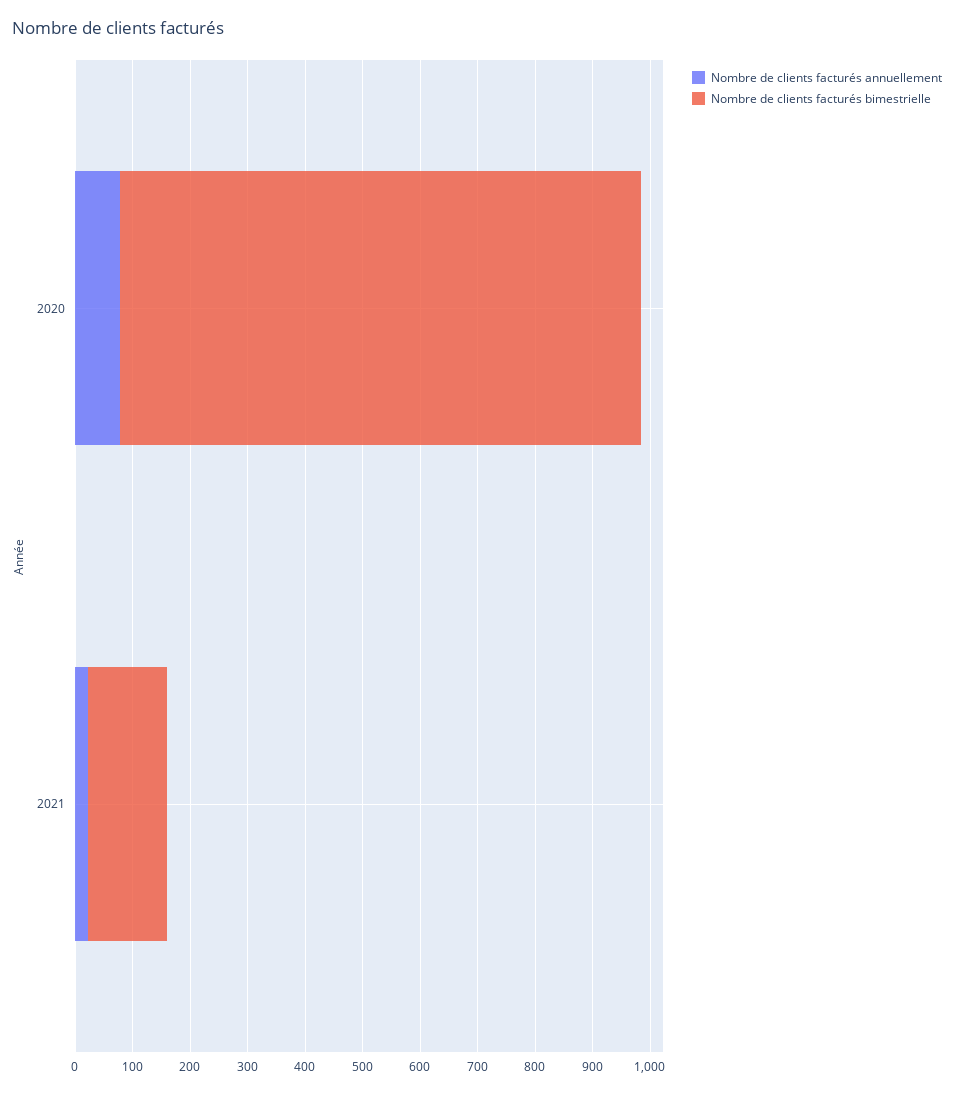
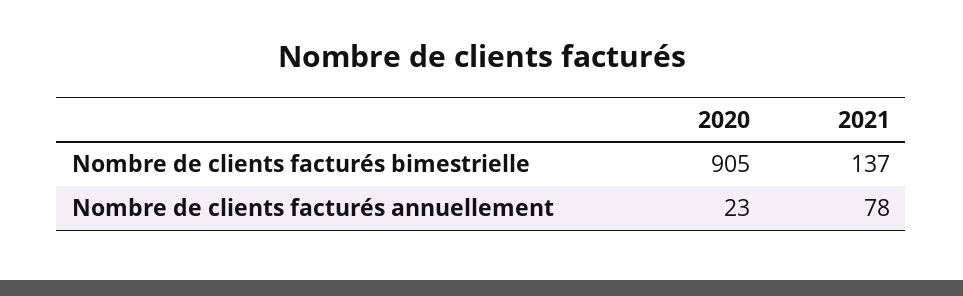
Nombre de clients facturés annuellement, 2020: 80 -> 23
Nombre de clients facturés annuellement, 2021: 20 -> 78

